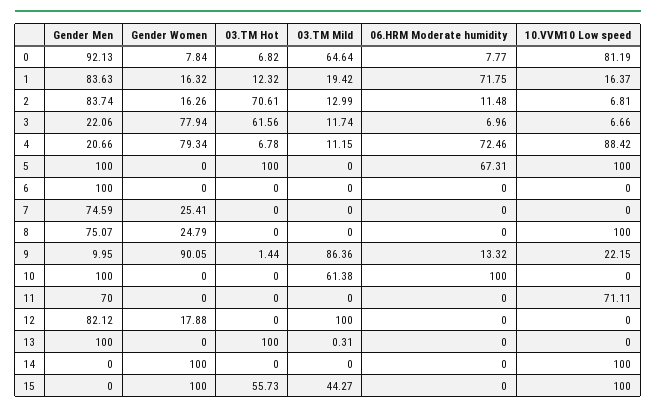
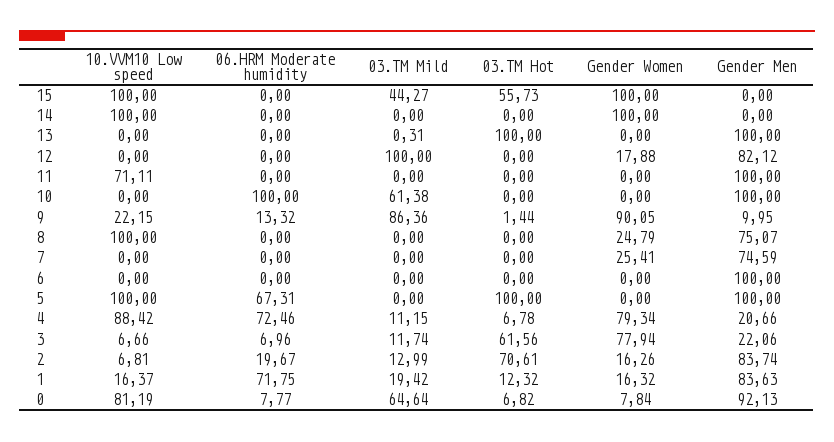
06.HRM Moderate humidity, 2: 11.48 -> 19.67
Gender Men, 11: 70 -> 100

